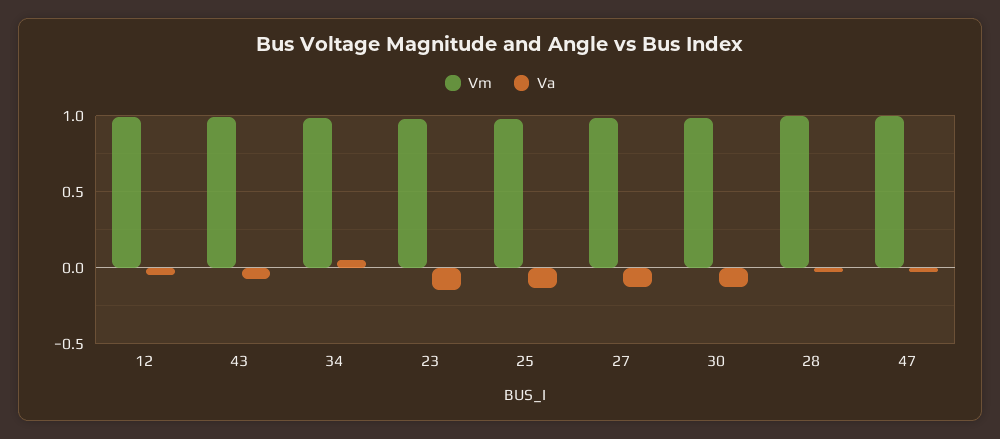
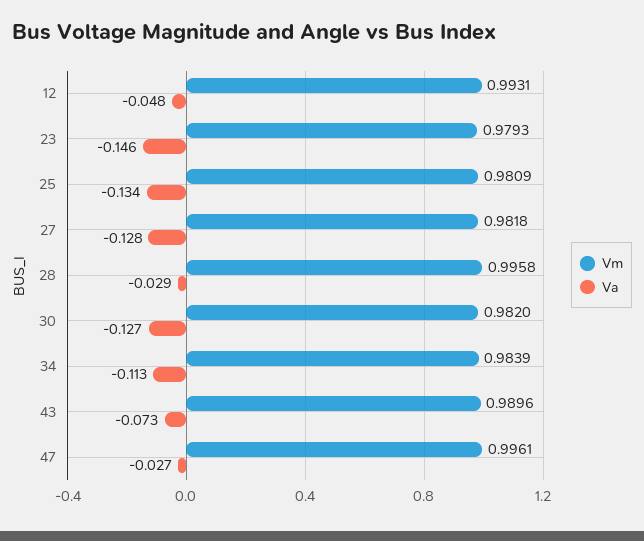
Va, 34: 0.05 -> -0.113

